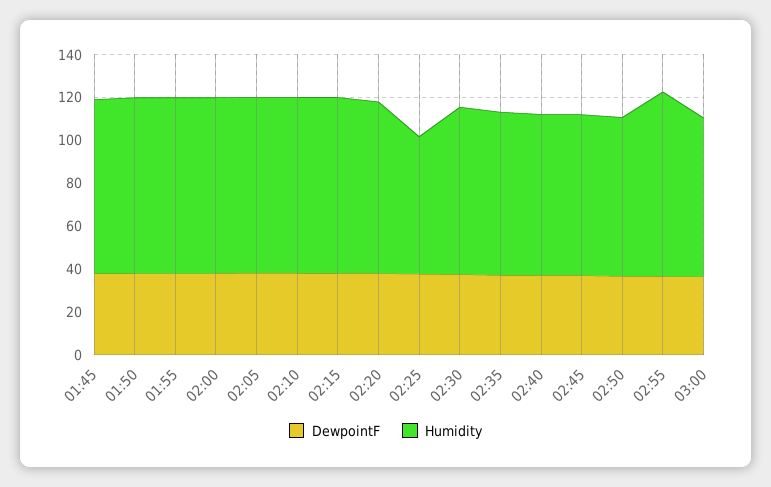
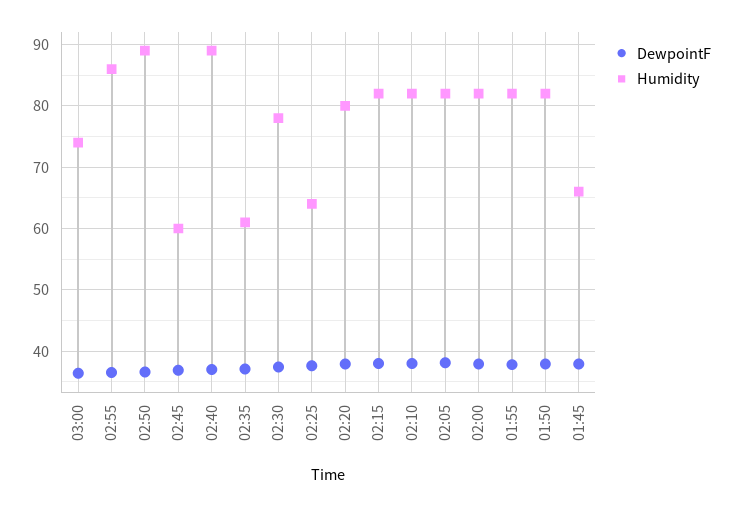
Humidity, 01:45: 80 -> 66
Humidity, 02:35: 75 -> 61
Humidity, 02:40: 75 -> 89
Humidity, 02:45: 75 -> 60
Humidity, 02:50: 75 -> 89

